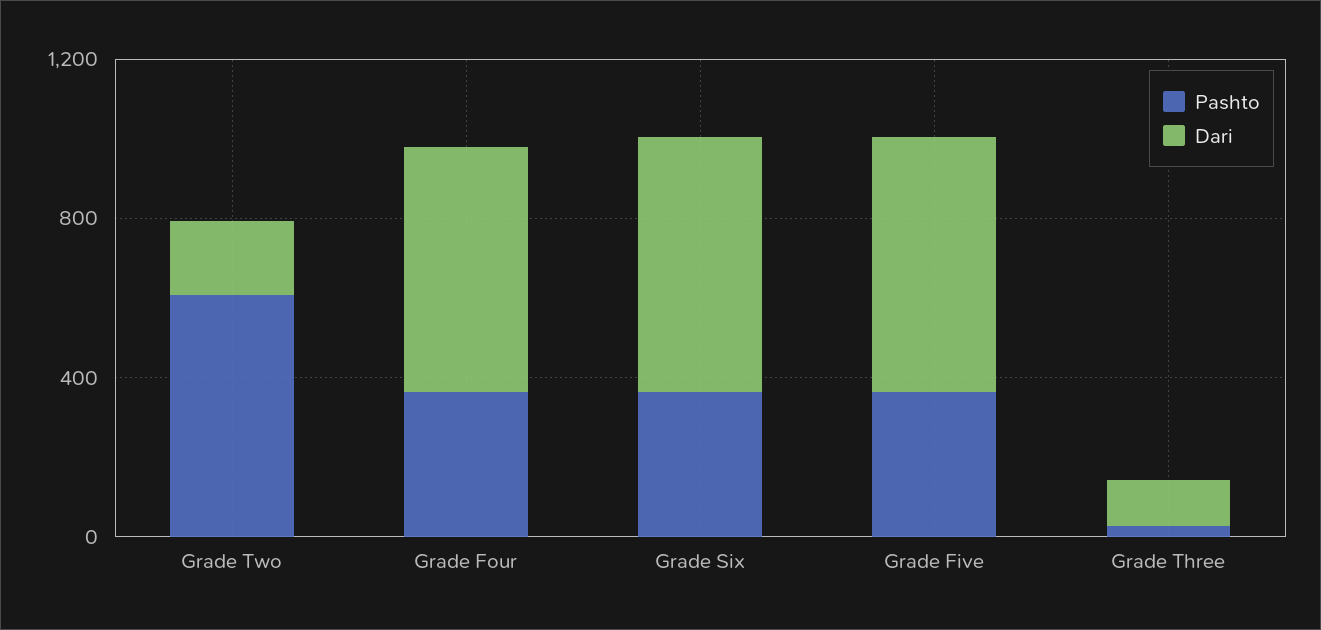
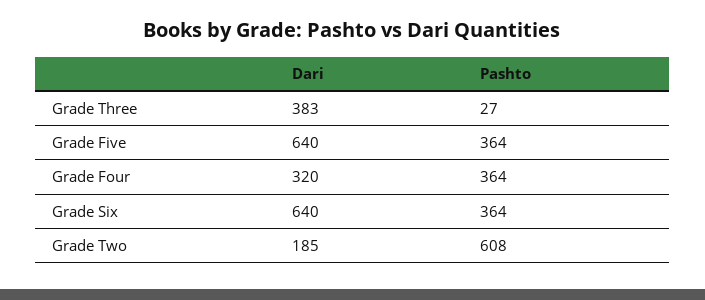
Dari, Grade Four: 600 -> 320
Dari, Grade Three: 100 -> 383

